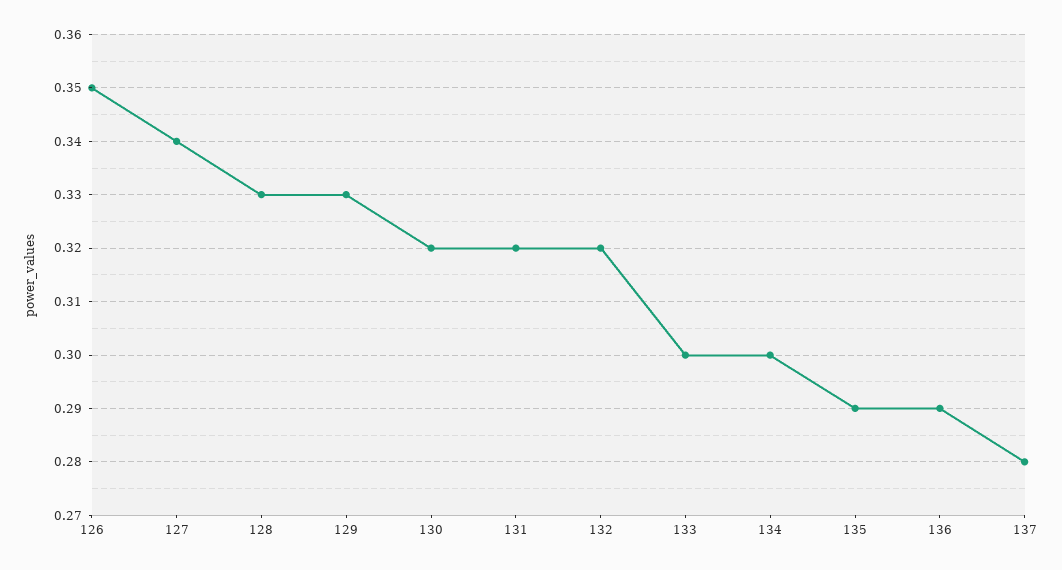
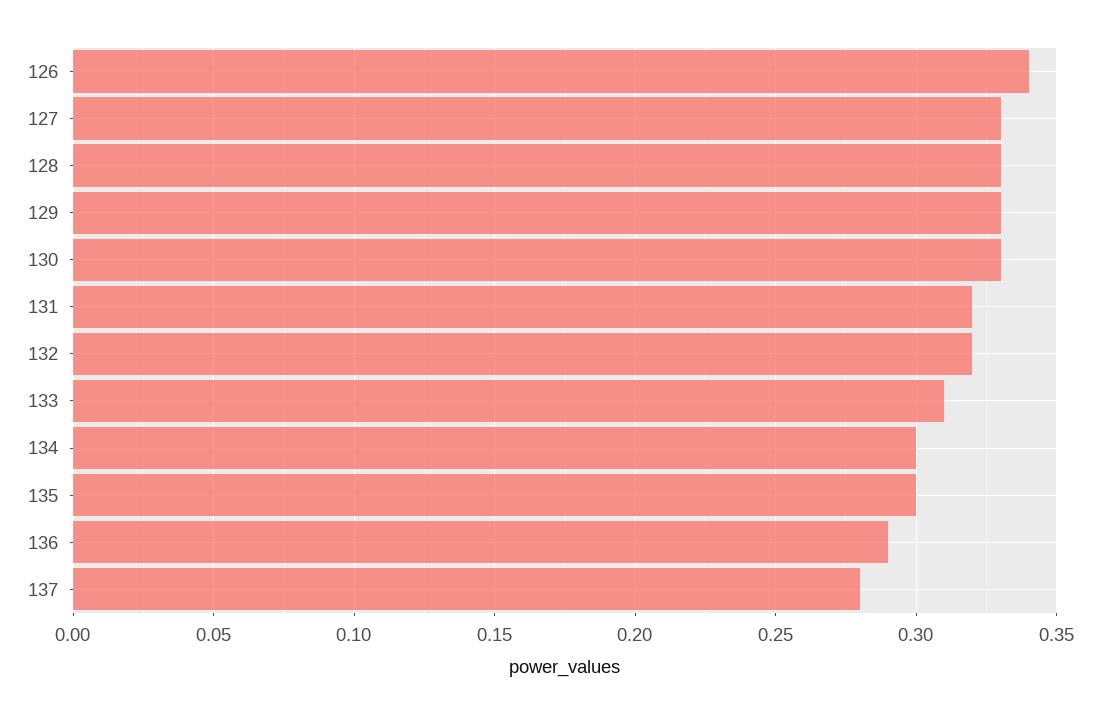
126: 0.35 -> 0.34
127: 0.34 -> 0.33
130: 0.32 -> 0.33
133: 0.3 -> 0.31
135: 0.29 -> 0.3

